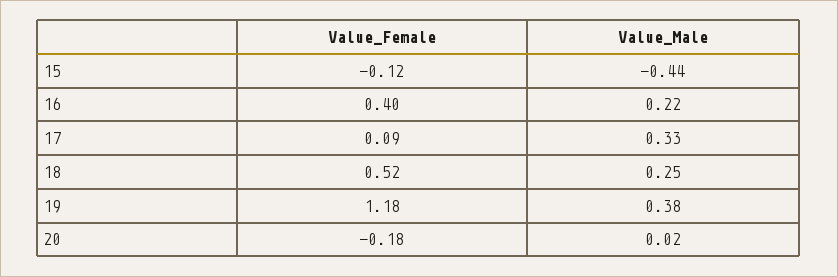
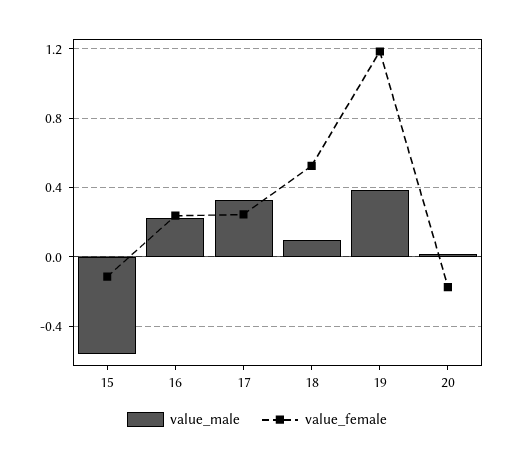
Value_Male, 15: -0.44 -> -0.55
Value_Female, 16: 0.4 -> 0.25
Value_Female, 17: 0.09 -> 0.25
Value_Male, 18: 0.25 -> 0.1

